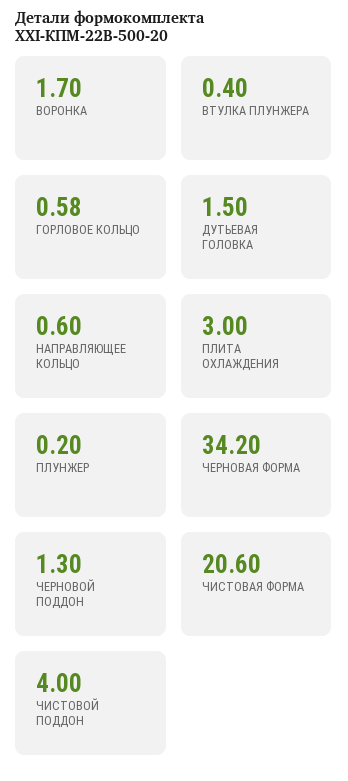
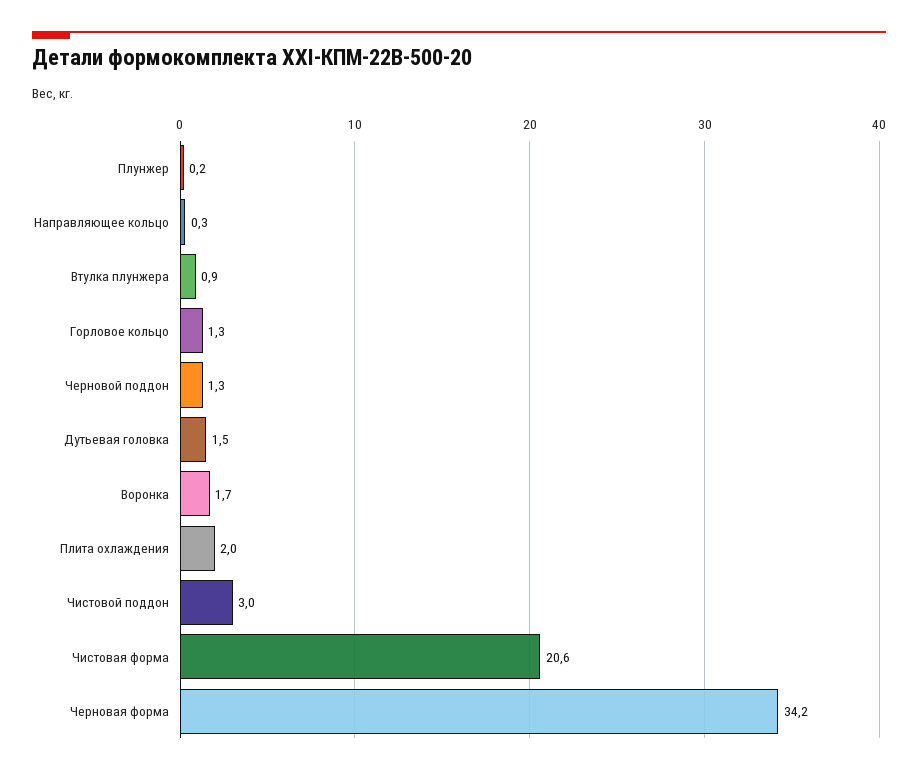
ВТУЛКА ПЛУНЖЕРА: 0.4 -> 0.9
ГОРЛОВОЕ КОЛЬЦО: 0.58 -> 1.3
НАПРАВЛЯЮЩЕЕ КОЛЬЦО: 0.6 -> 0.3
ПЛИТА ОХЛАЖДЕНИЯ: 3 -> 2
ЧИСТОВОЙ ПОДДОН: 4 -> 3

